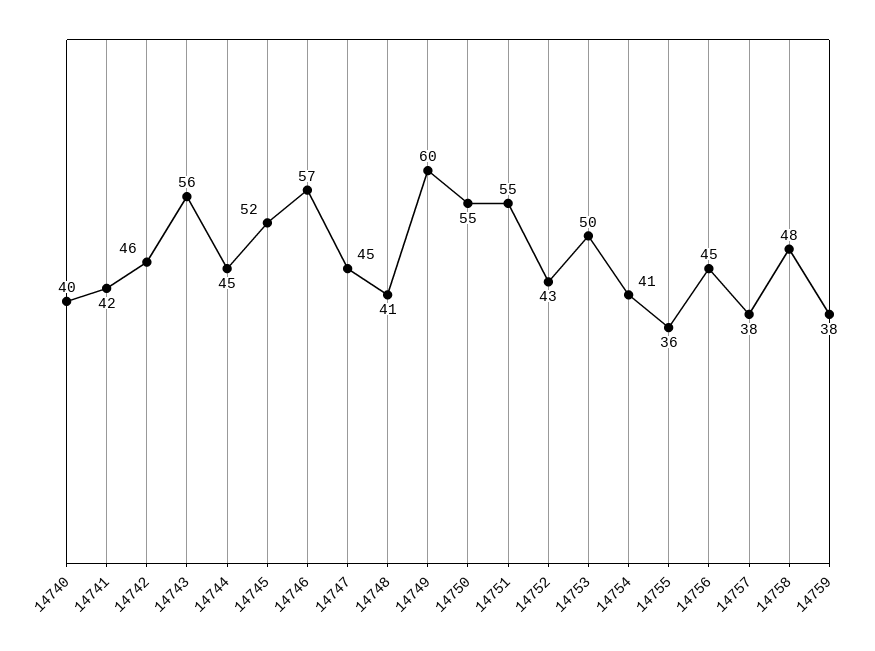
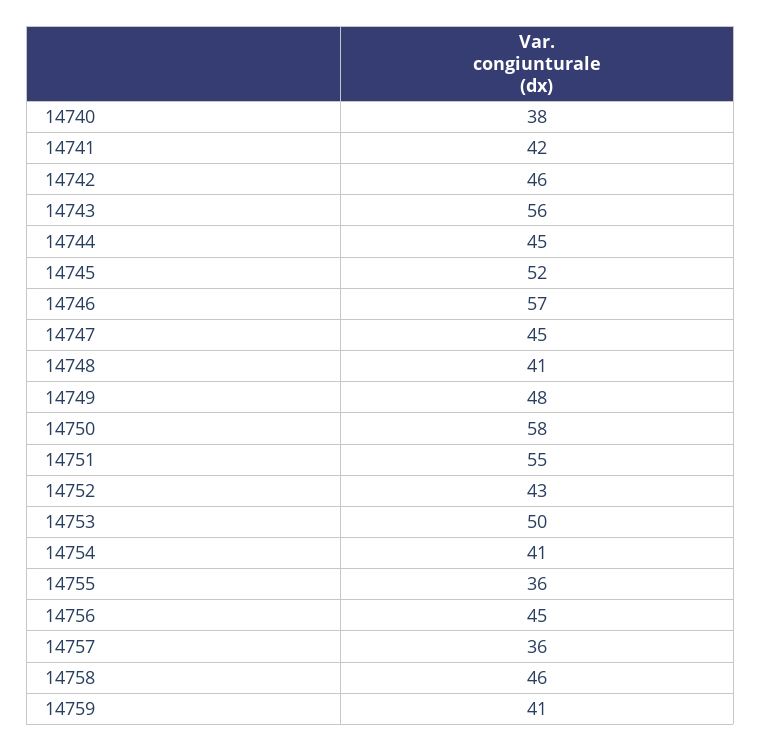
14740: 40 -> 38
14749: 60 -> 48
14750: 55 -> 58
14757: 38 -> 36
14758: 48 -> 46
14759: 38 -> 41

